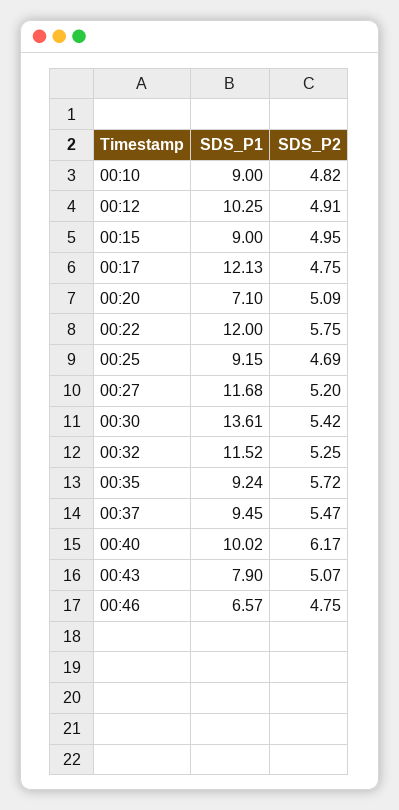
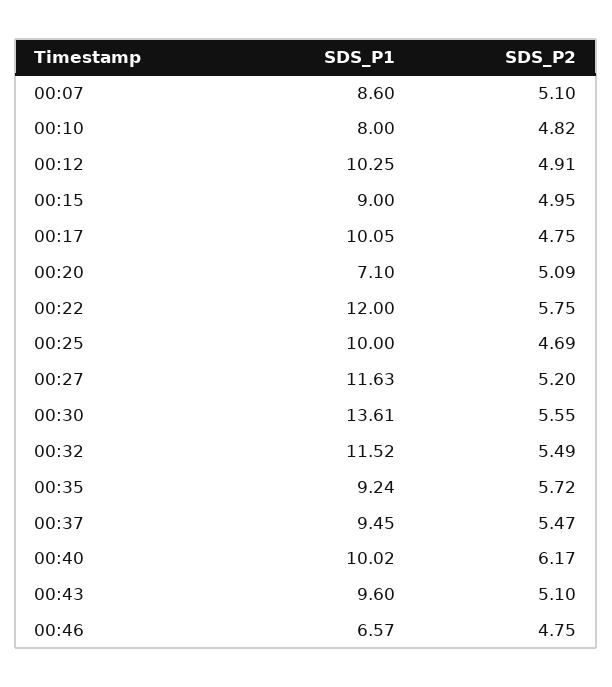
SDS_P1, 00:10: 9 -> 8
SDS_P1, 00:17: 12.13 -> 10.05
SDS_P1, 00:25: 9.15 -> 10
SDS_P1, 00:27: 11.68 -> 11.63
SDS_P2, 00:30: 5.42 -> 5.55
SDS_P2, 00:32: 5.25 -> 5.49
SDS_P1, 00:43: 7.9 -> 9.6
SDS_P2, 00:43: 5.07 -> 5.1
SDS_P1, 00:07: none -> 8.6
SDS_P2, 00:07: none -> 5.1

